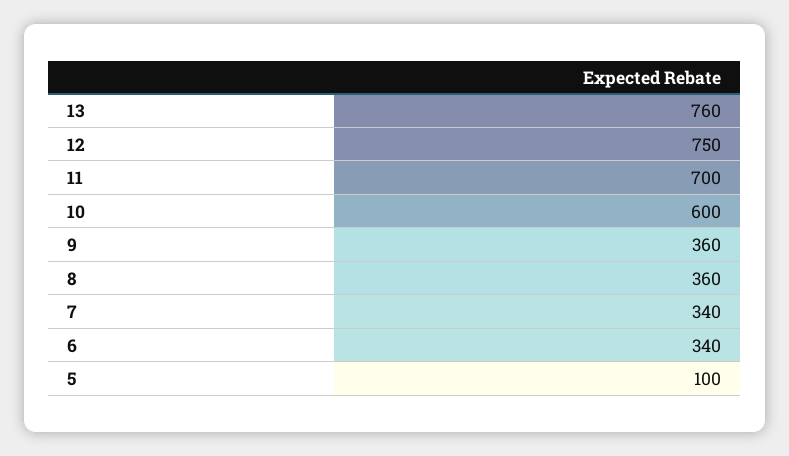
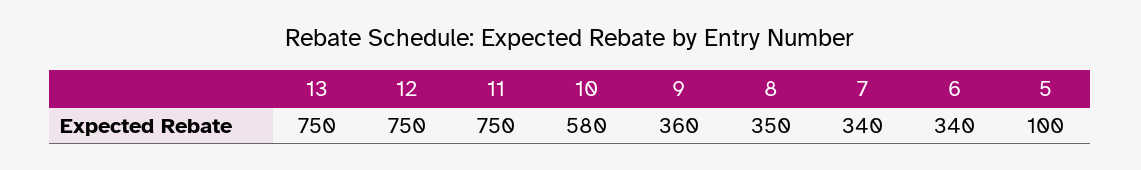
13: 760 -> 750
11: 700 -> 750
10: 600 -> 580
8: 360 -> 350

